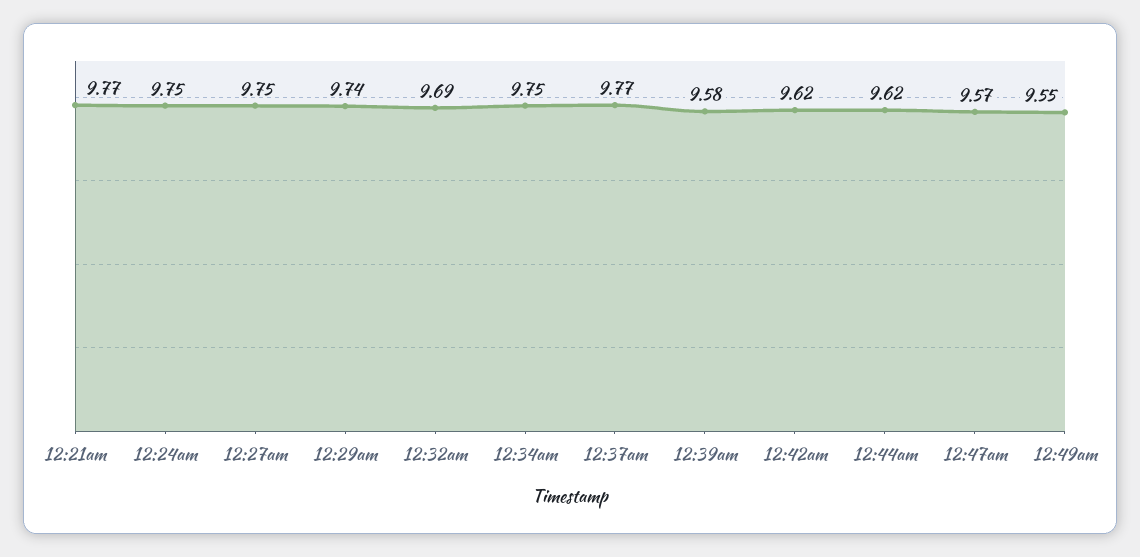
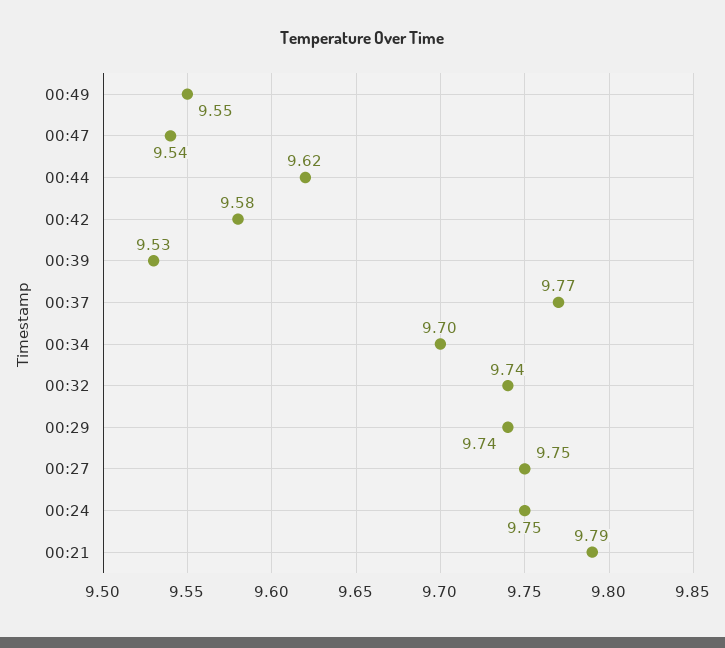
12:21am: 9.77 -> 9.79
12:32am: 9.69 -> 9.74
12:34am: 9.75 -> 9.7
12:39am: 9.58 -> 9.53
12:42am: 9.62 -> 9.58
12:47am: 9.57 -> 9.54

